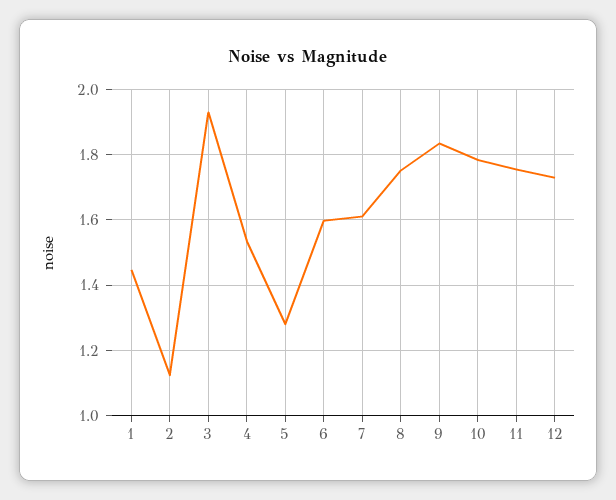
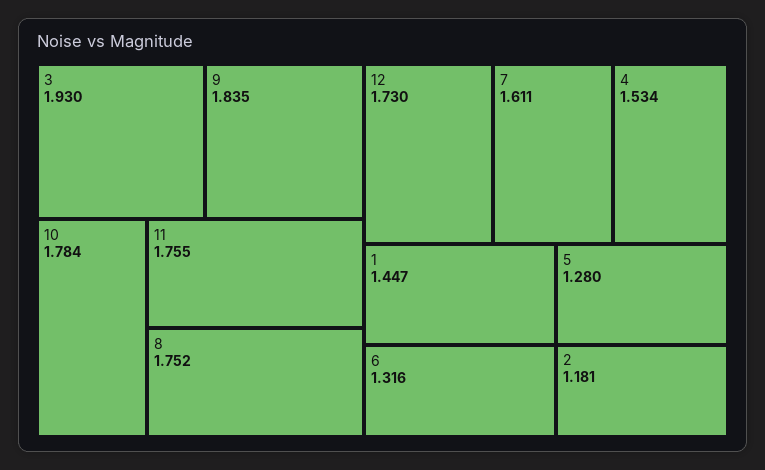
2: 1.12 -> 1.181
6: 1.6 -> 1.316

